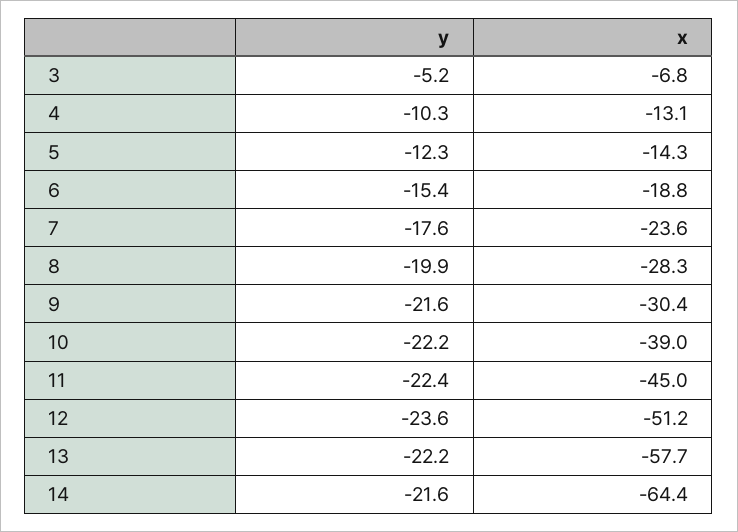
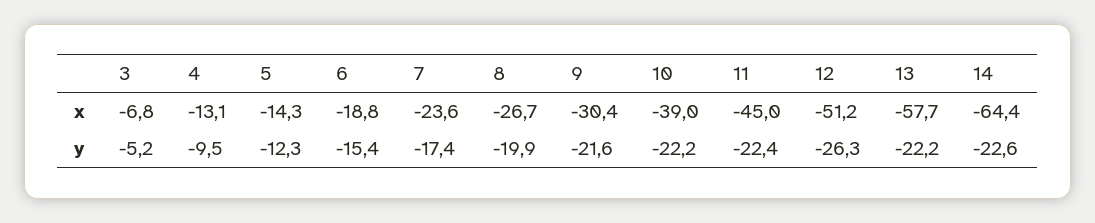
y, 4: -10.3 -> -9.5
y, 7: -17.6 -> -17.4
x, 8: -28.3 -> -26.7
y, 12: -23.6 -> -26.3
y, 14: -21.6 -> -22.6

